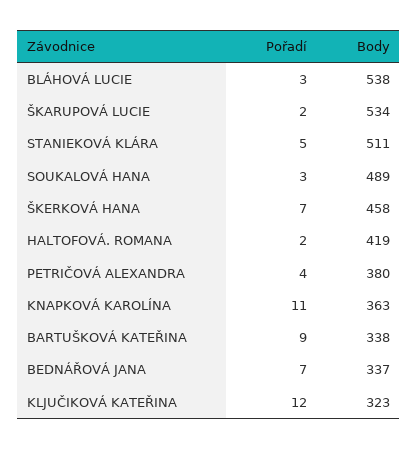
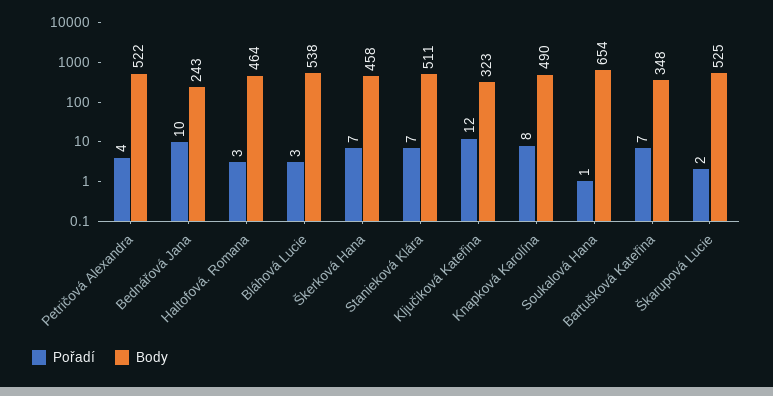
Body, ŠKARUPOVÁ LUCIE: 534 -> 525
Pořadí, STANIEKOVÁ KLÁRA: 5 -> 7
Pořadí, SOUKALOVÁ HANA: 3 -> 1
Body, SOUKALOVÁ HANA: 489 -> 654
Pořadí, HALTOFOVÁ. ROMANA: 2 -> 3
Body, HALTOFOVÁ. ROMANA: 419 -> 464
Body, PETRIČOVÁ ALEXANDRA: 380 -> 522
Pořadí, KNAPKOVÁ KAROLÍNA: 11 -> 8
Body, KNAPKOVÁ KAROLÍNA: 363 -> 490
Pořadí, BARTUŠKOVÁ KATEŘINA: 9 -> 7
Body, BARTUŠKOVÁ KATEŘINA: 338 -> 348
Pořadí, BEDNÁŘOVÁ JANA: 7 -> 10
Body, BEDNÁŘOVÁ JANA: 337 -> 243

